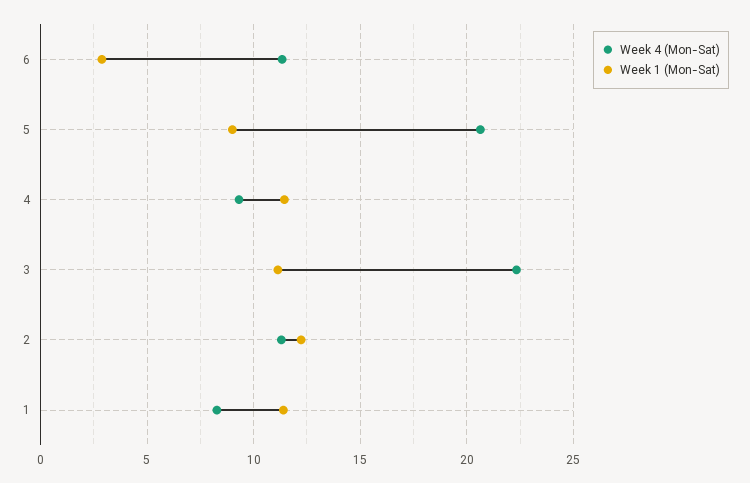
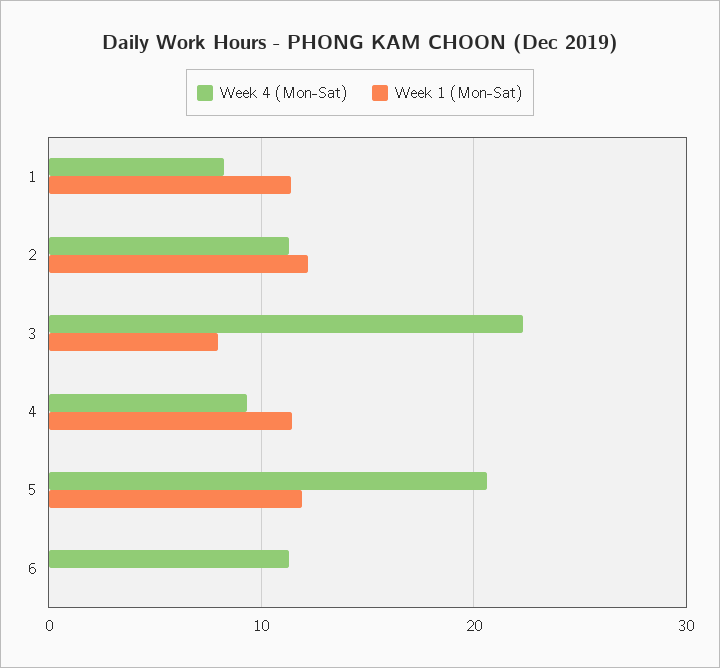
Week 1 (Mon-Sat), 6: 3 -> 0
Week 1 (Mon-Sat), 5: 9 -> 12
Week 1 (Mon-Sat), 3: 11 -> 8

